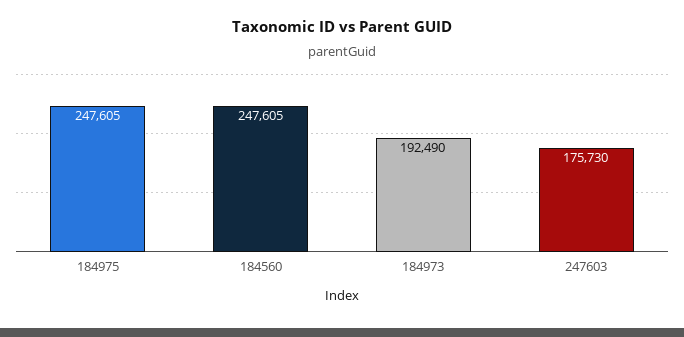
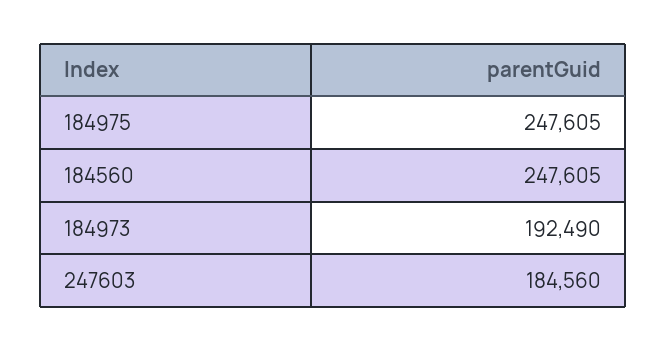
247603: 175730 -> 184560

